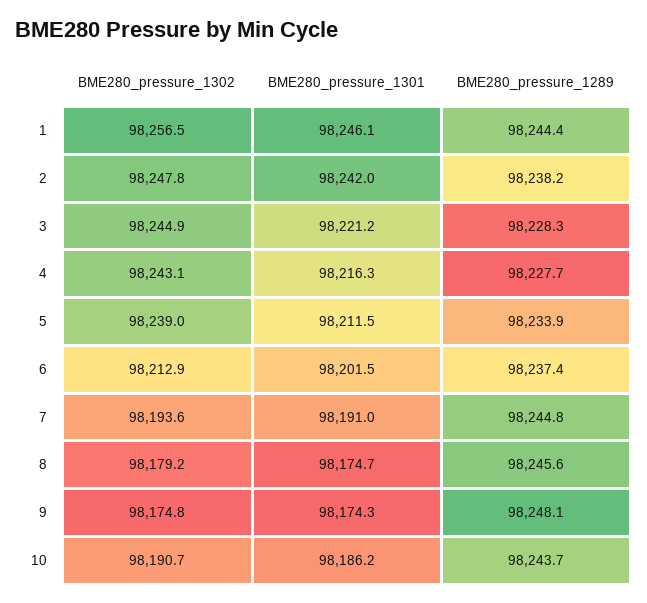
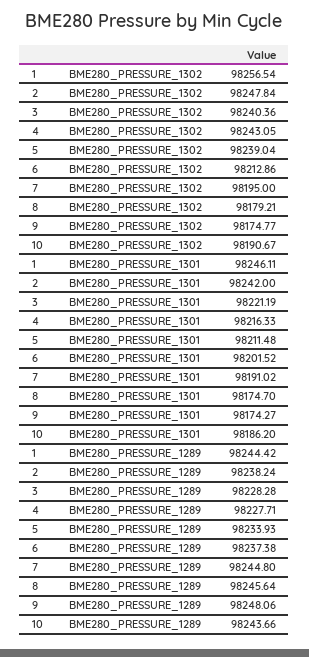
BME280_pressure_1302, 3: 98244.9 -> 98240.36
BME280_pressure_1302, 7: 98193.6 -> 98195

